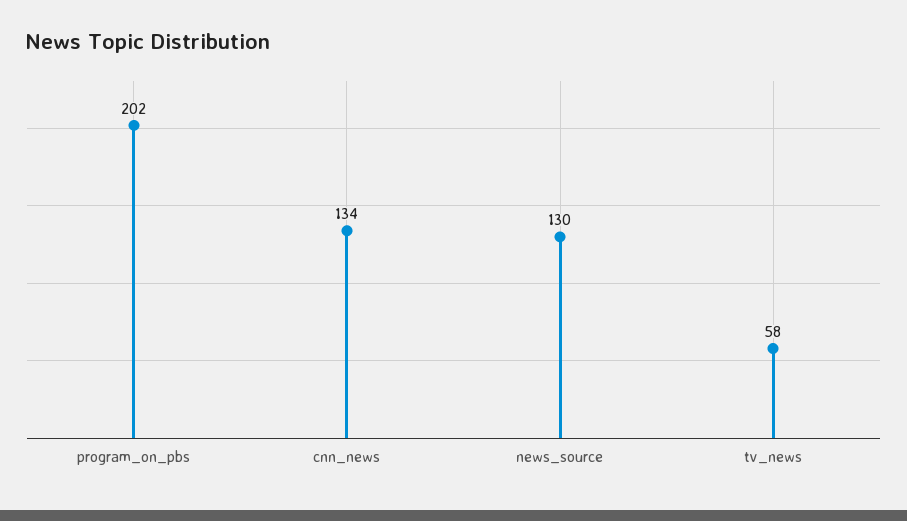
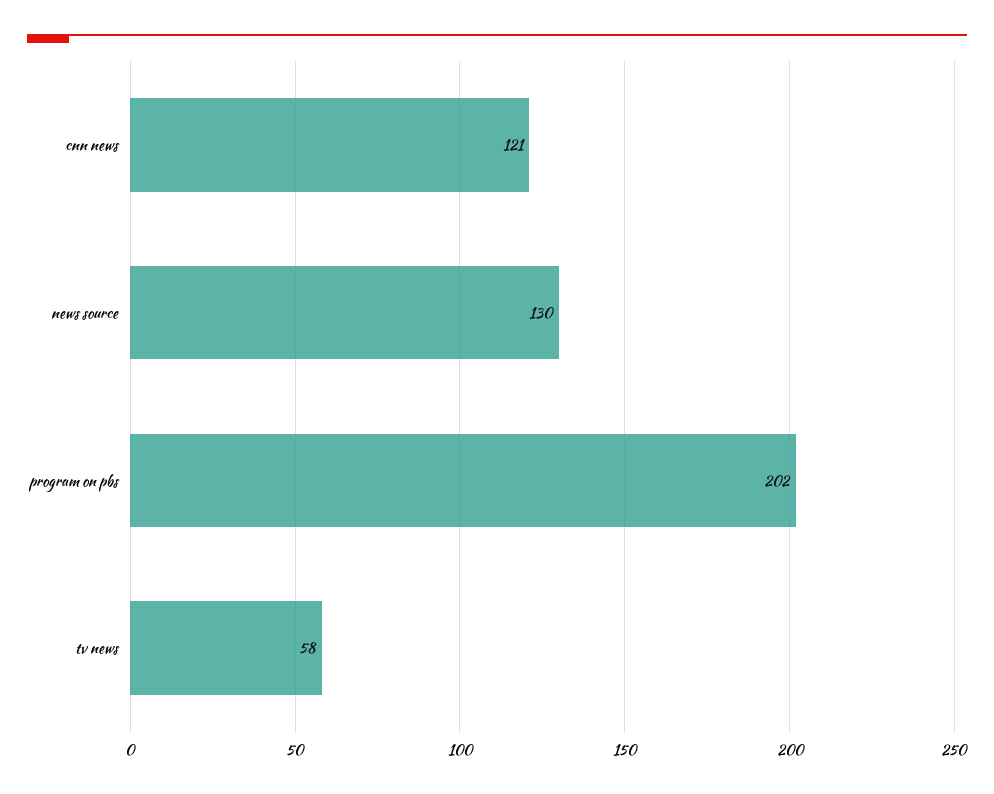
cnn_news: 134 -> 121

